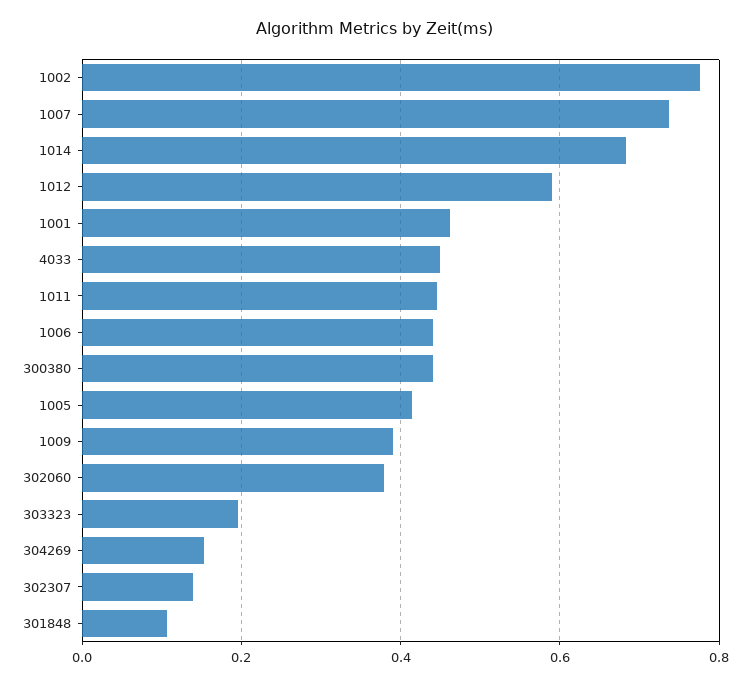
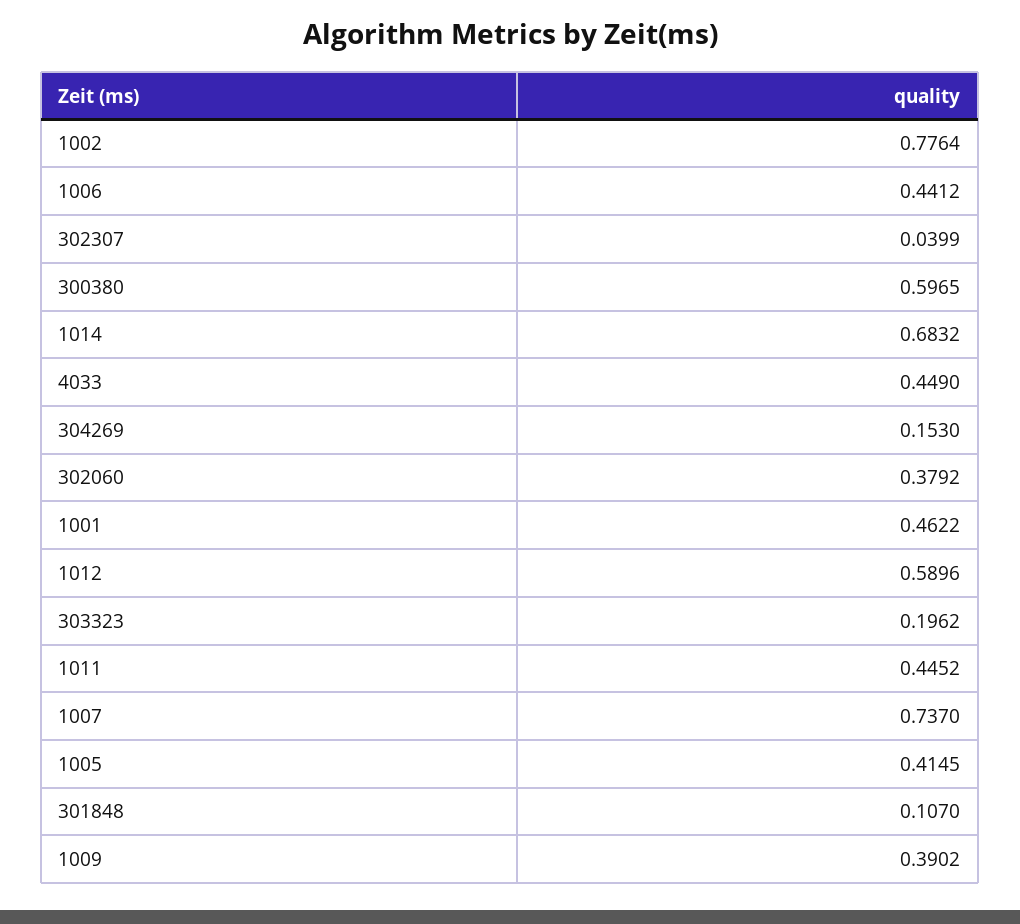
300380: 0.44 -> 0.5965
302307: 0.14 -> 0.0399

